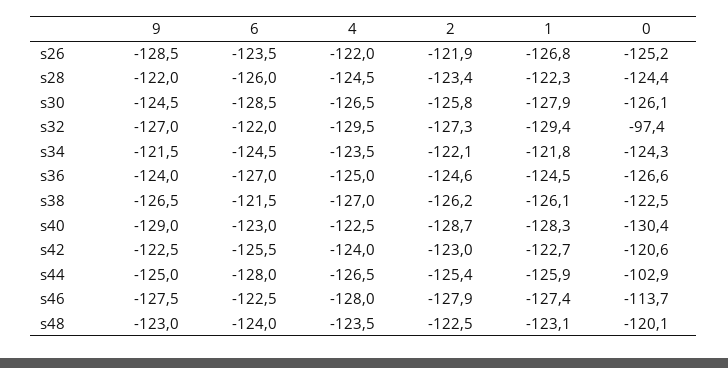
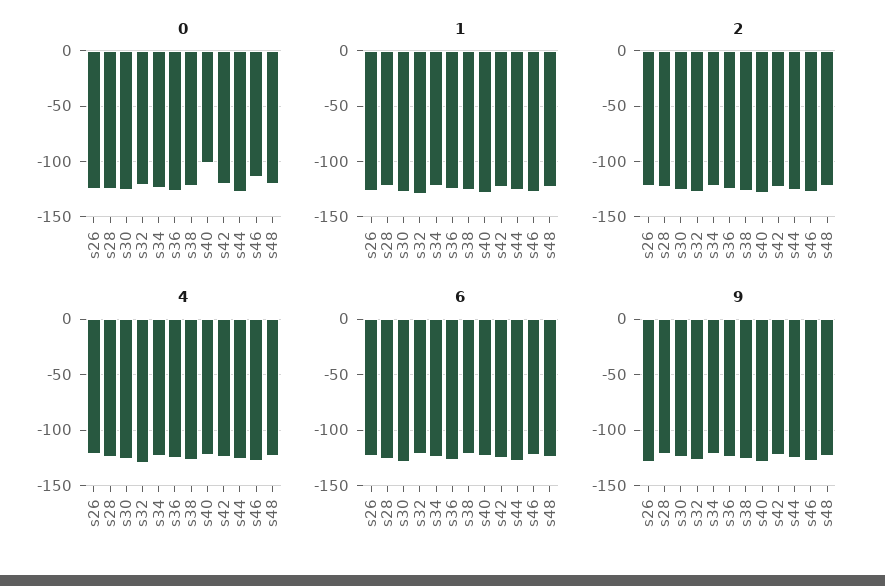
0, s32: -97.4 -> -120
0, s40: -130.4 -> -100
0, s44: -102.9 -> -130

